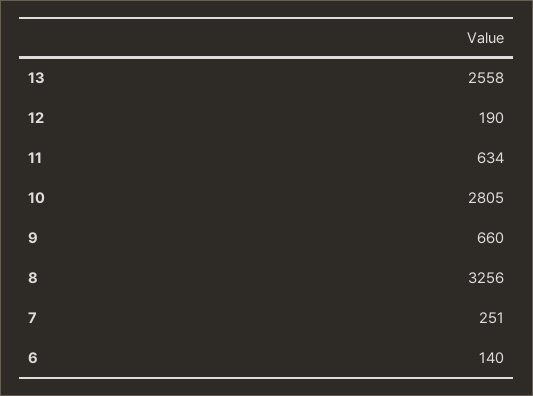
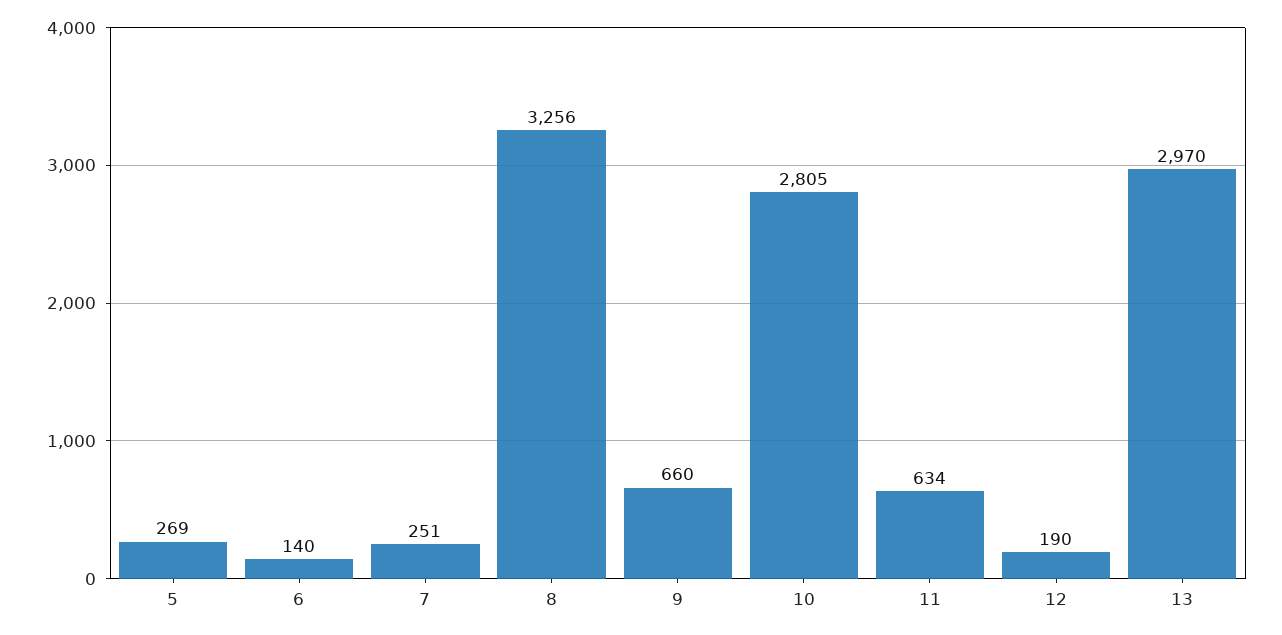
13: 2558 -> 2970
5: none -> 269

